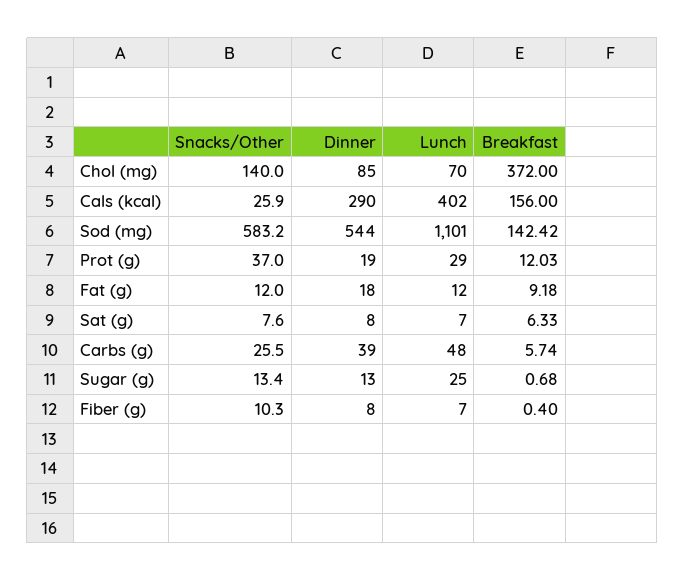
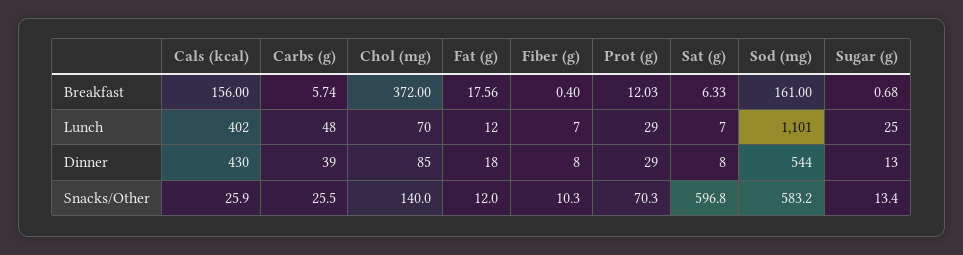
Dinner, Cals (kcal): 290 -> 430
Breakfast, Sod (mg): 142.42 -> 161
Snacks/Other, Prot (g): 37 -> 70.3
Dinner, Prot (g): 19 -> 29
Breakfast, Fat (g): 9.18 -> 17.56
Snacks/Other, Sat (g): 7.6 -> 596.8

